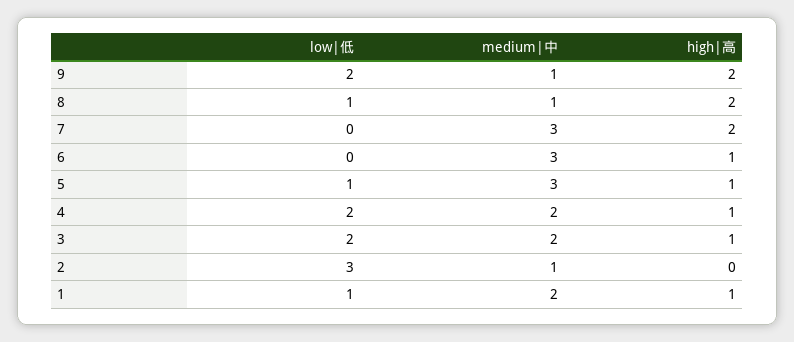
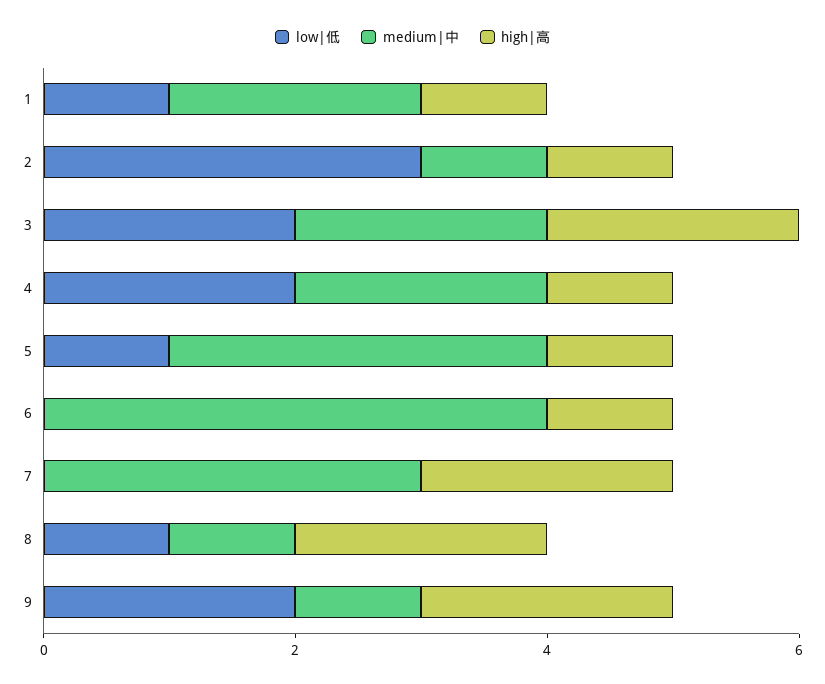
medium|中, 6: 3 -> 4
high|高, 3: 1 -> 2
high|高, 2: 0 -> 1

